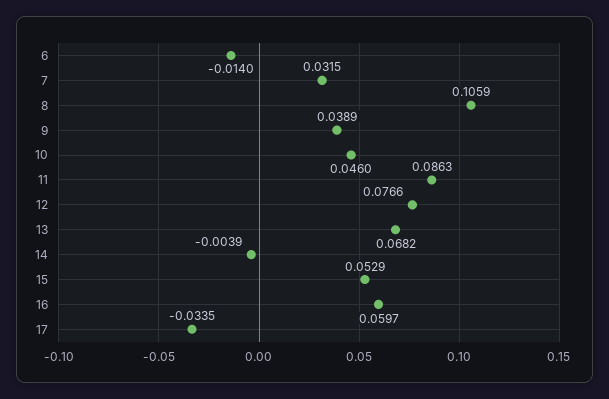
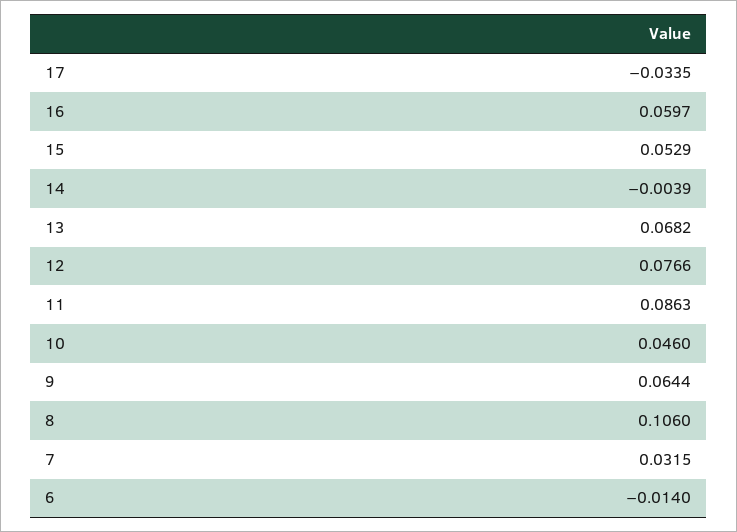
8: 0.1059 -> 0.106
9: 0.0389 -> 0.0644

